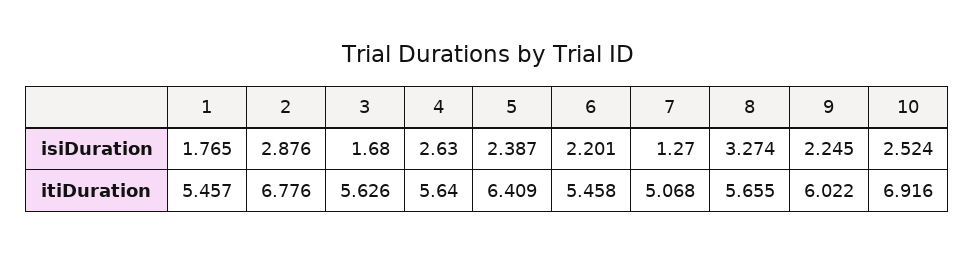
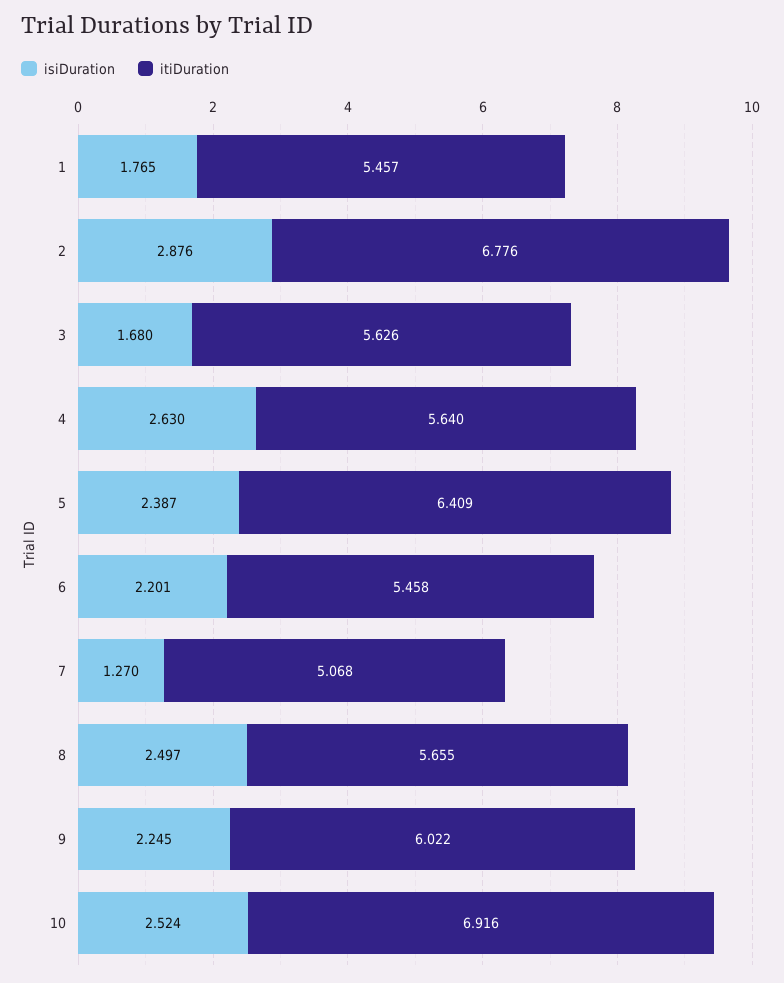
isiDuration, 8: 3.274 -> 2.497

